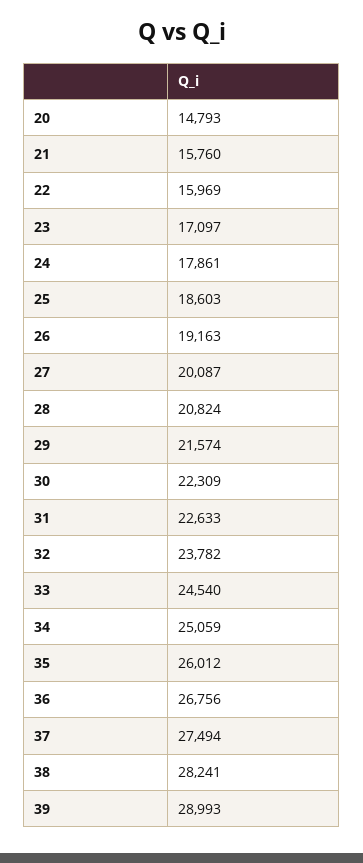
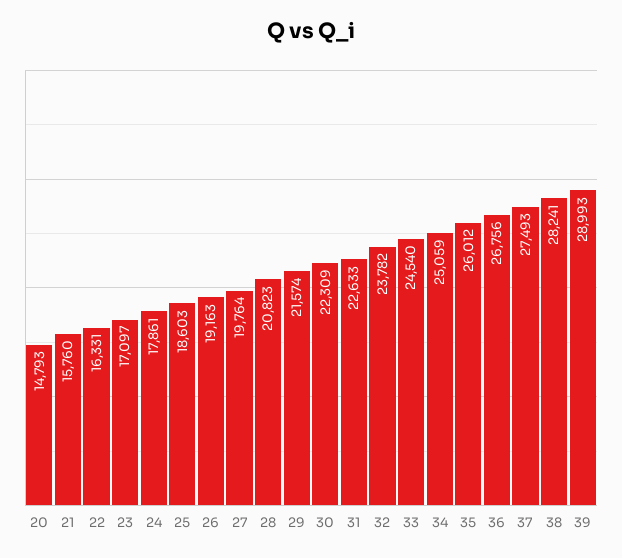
22: 15969 -> 16331
27: 20087 -> 19764
28: 20824 -> 20823
37: 27494 -> 27493

